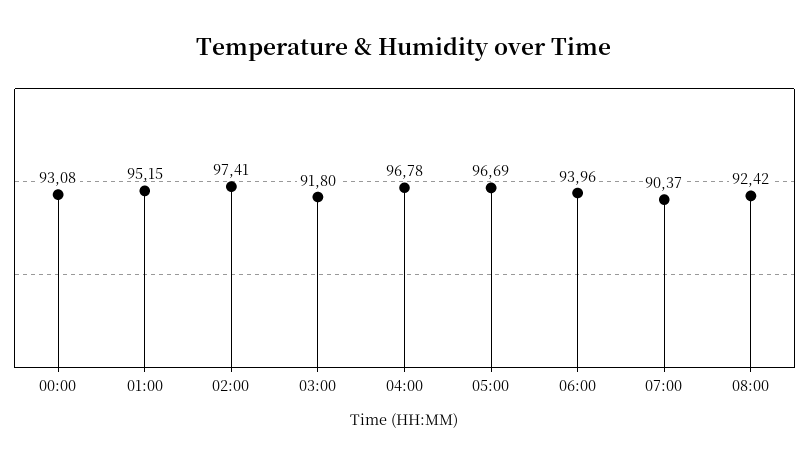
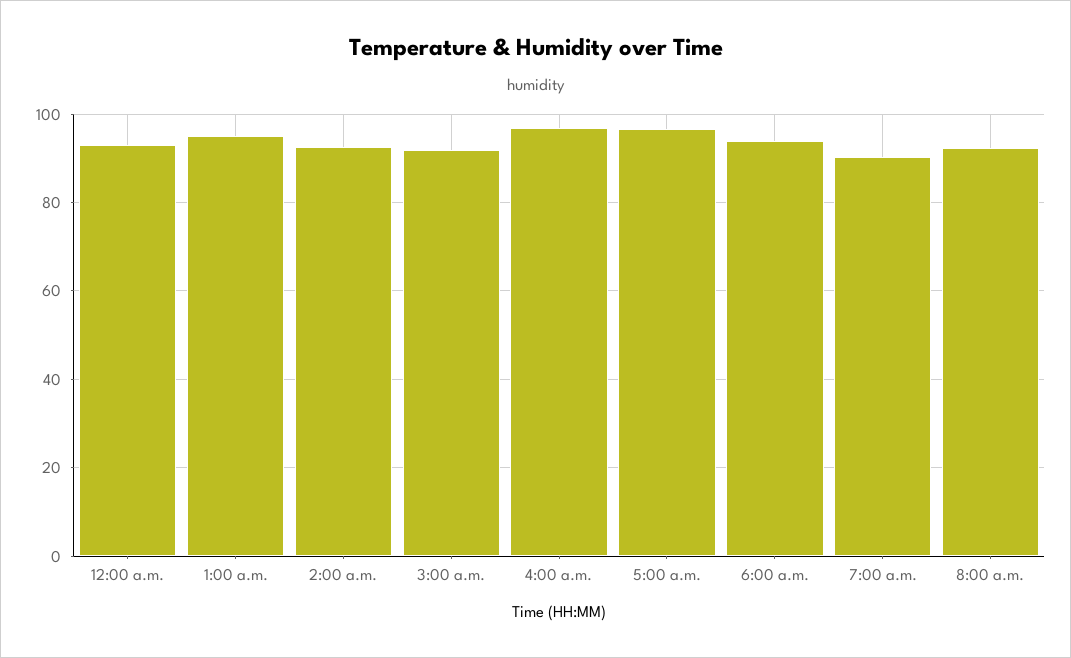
02:00: 97.41 -> 92

